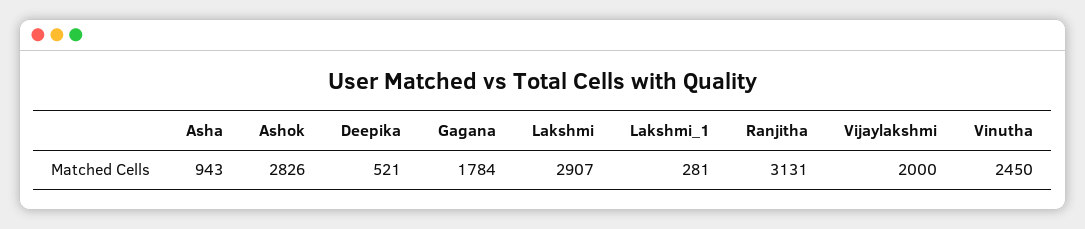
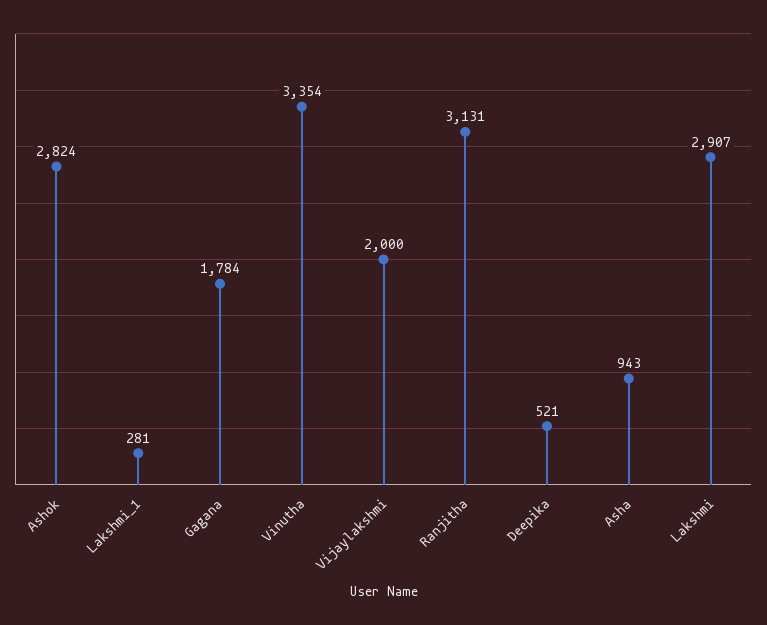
Ashok: 2826 -> 2824
Vinutha: 2450 -> 3354

